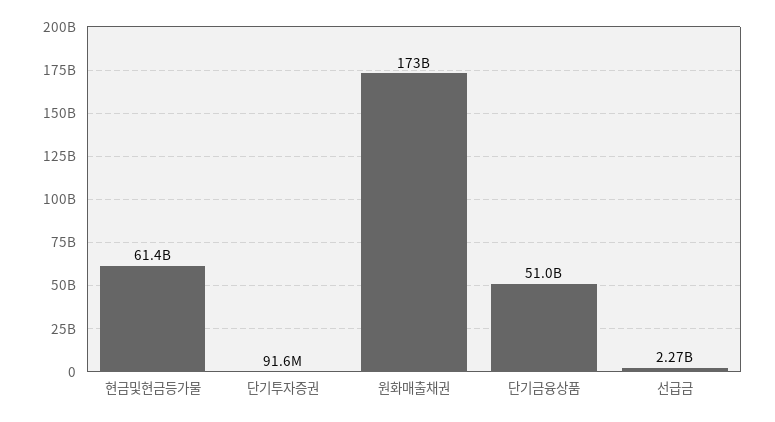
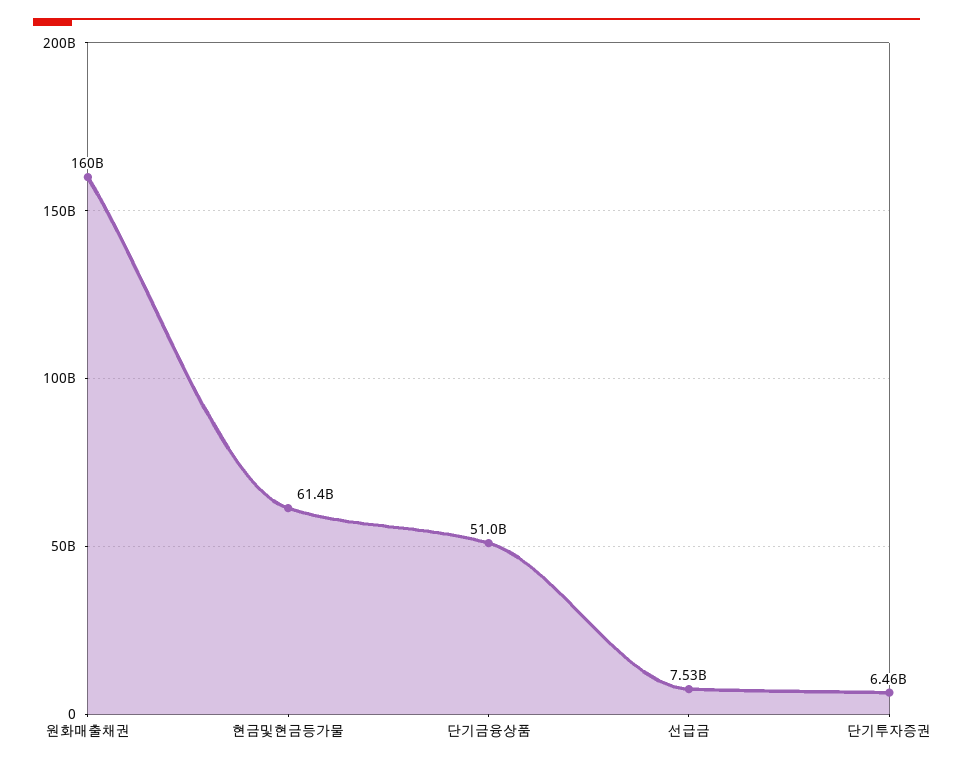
단기투자증권: 91600000 -> 6460000000
원화매출채권: 173000000000 -> 160000000000
선급금: 2270000000 -> 7530000000

